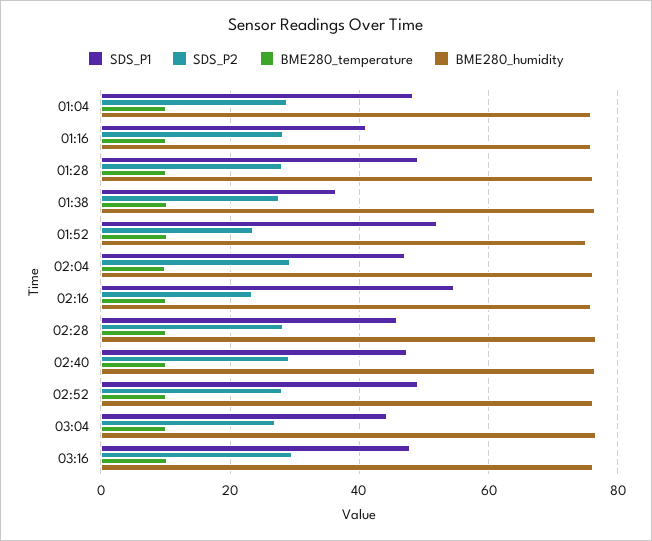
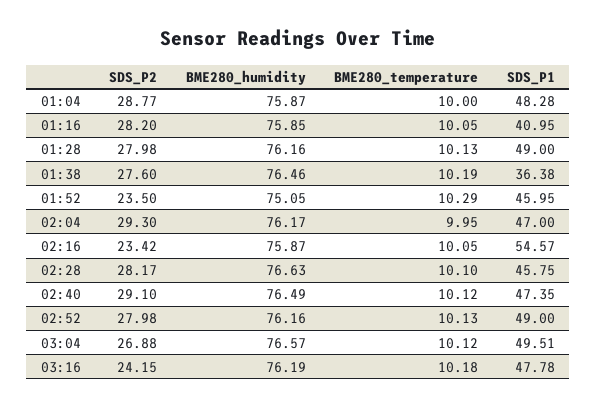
SDS_P1, 01:52: 52 -> 45.95
SDS_P1, 03:04: 44 -> 49.51
SDS_P2, 03:16: 30 -> 24.15

